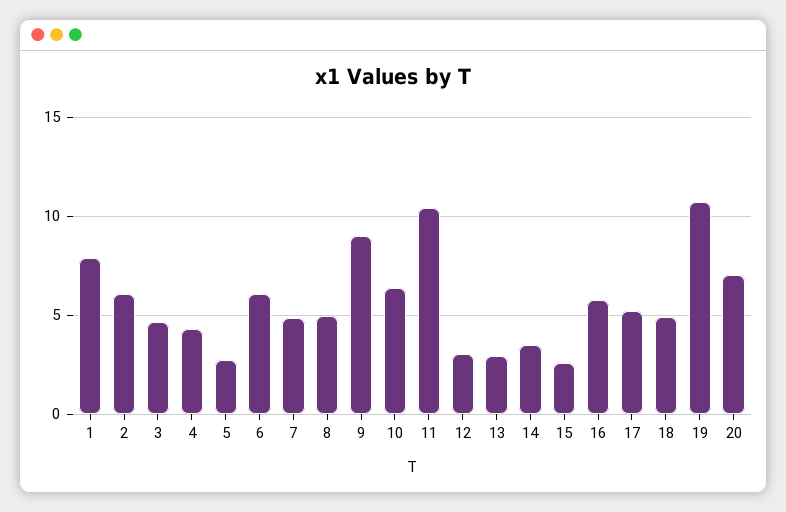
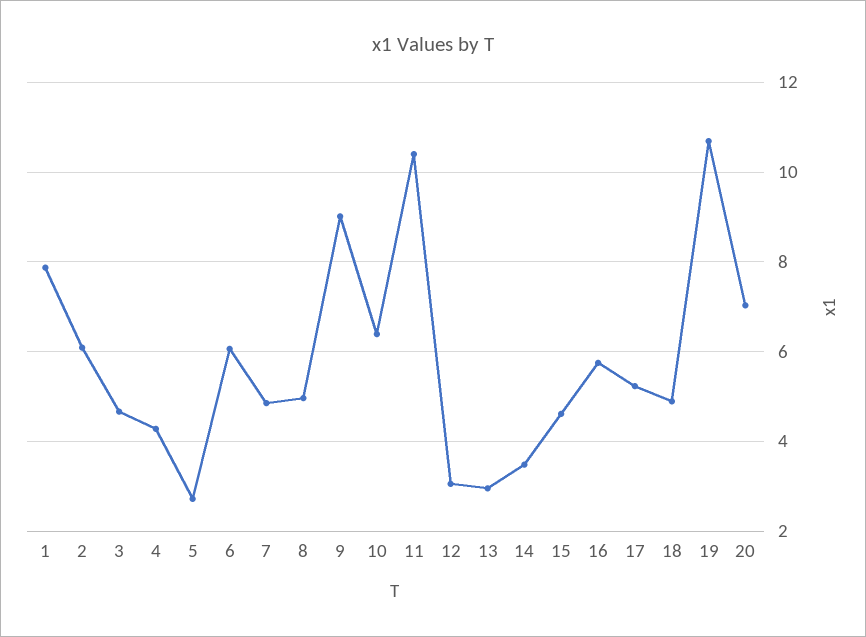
15: 2.5 -> 4.6

